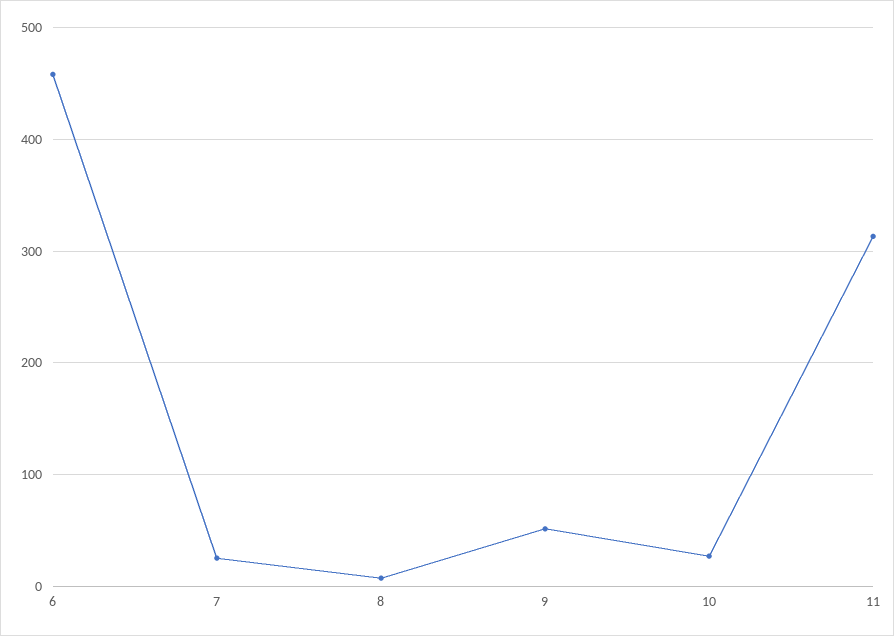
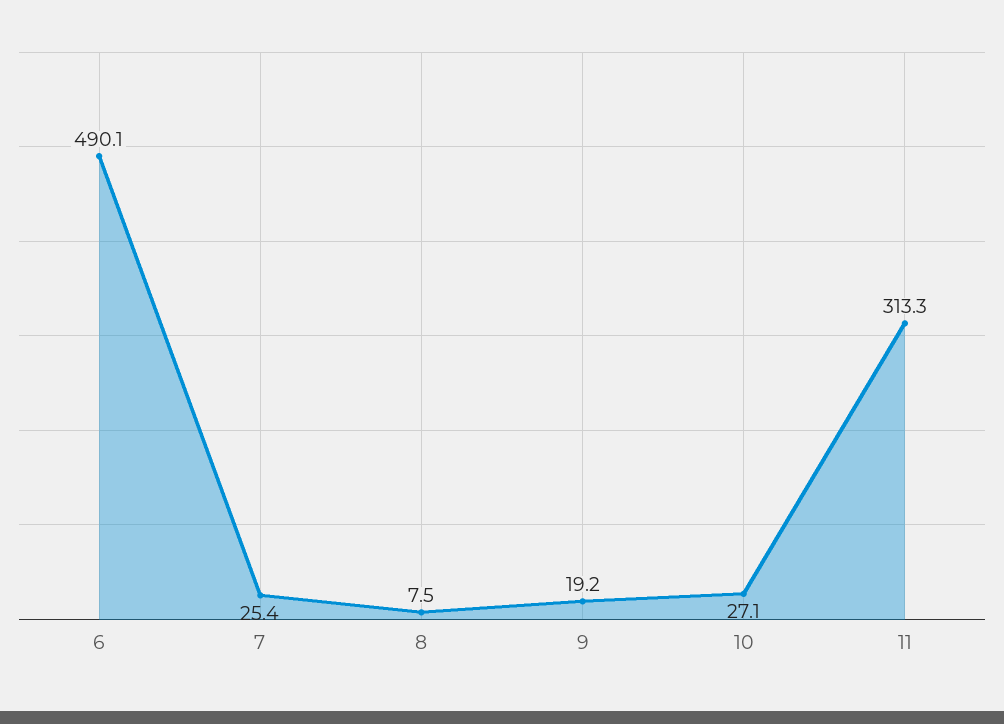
6: 460 -> 490.1
9: 50 -> 19.2

